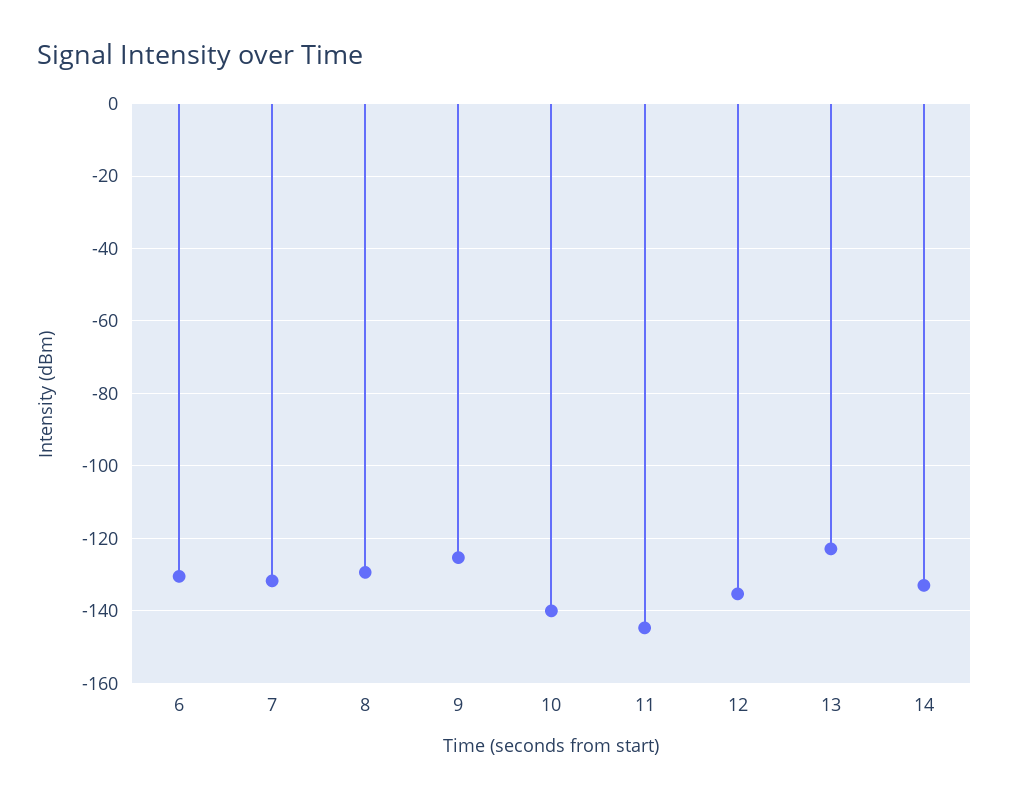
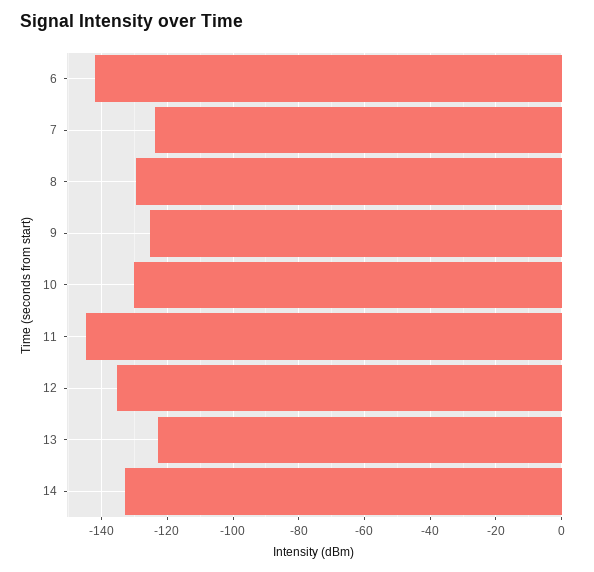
6: -130 -> -142
7: -132 -> -124
10: -140 -> -130

